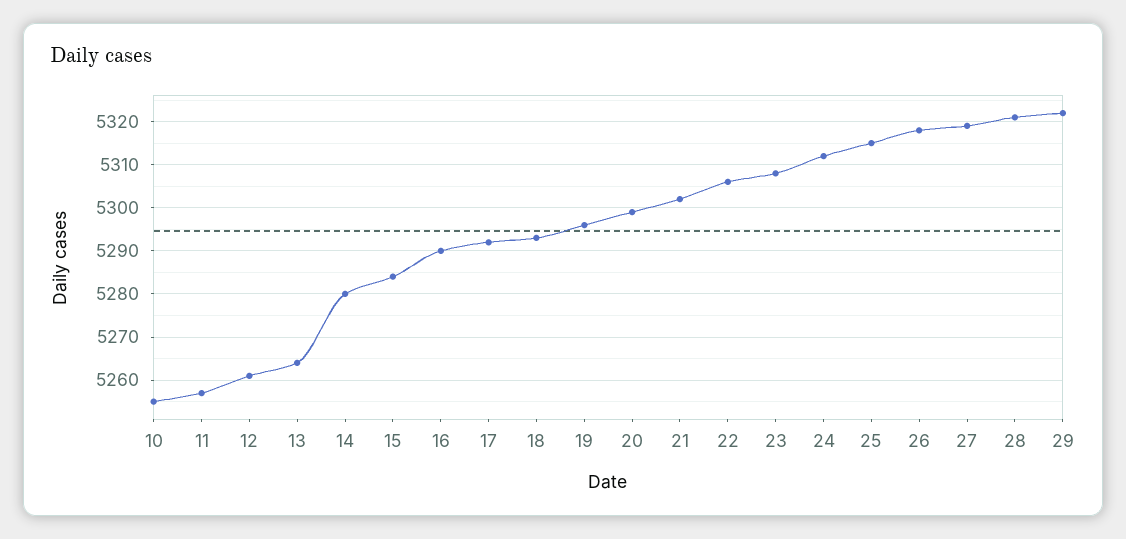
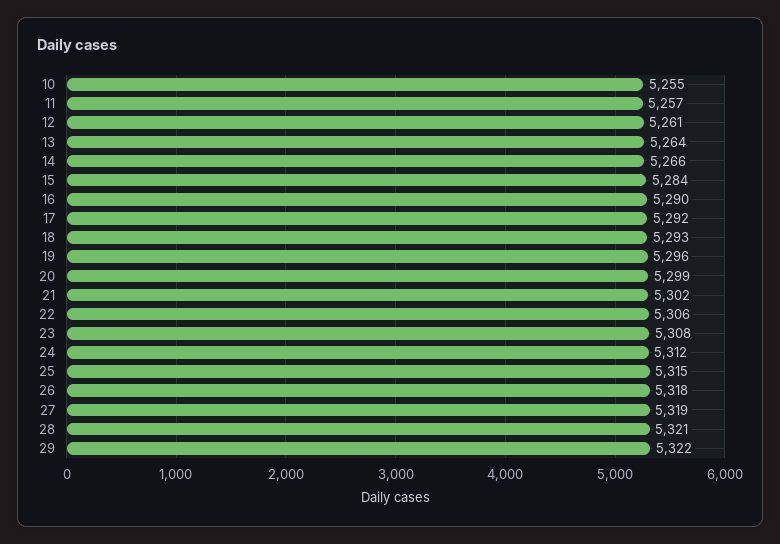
14: 5280 -> 5266

